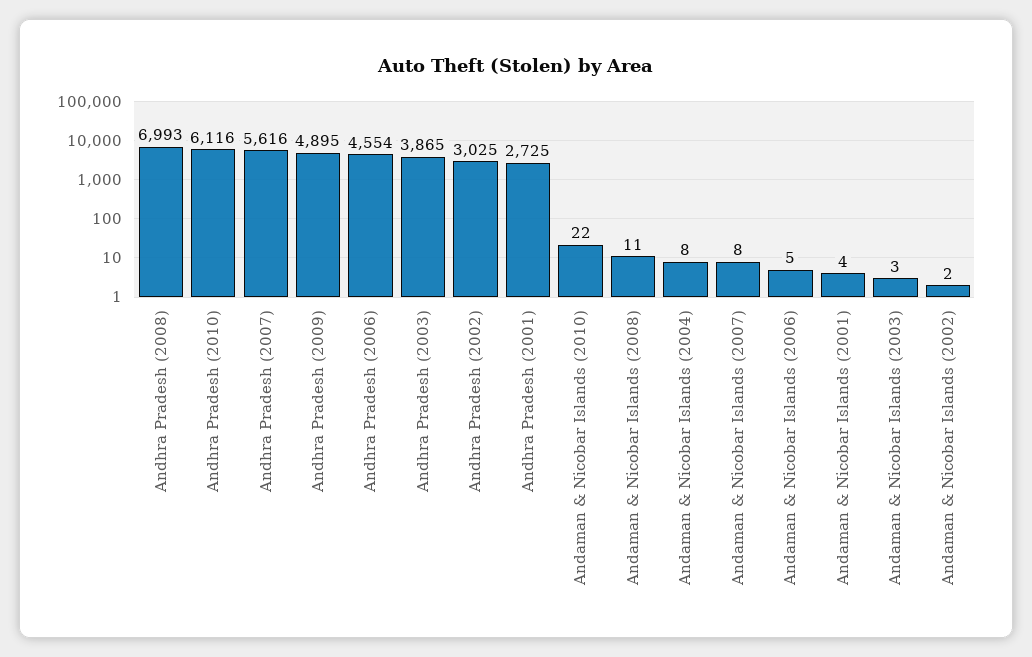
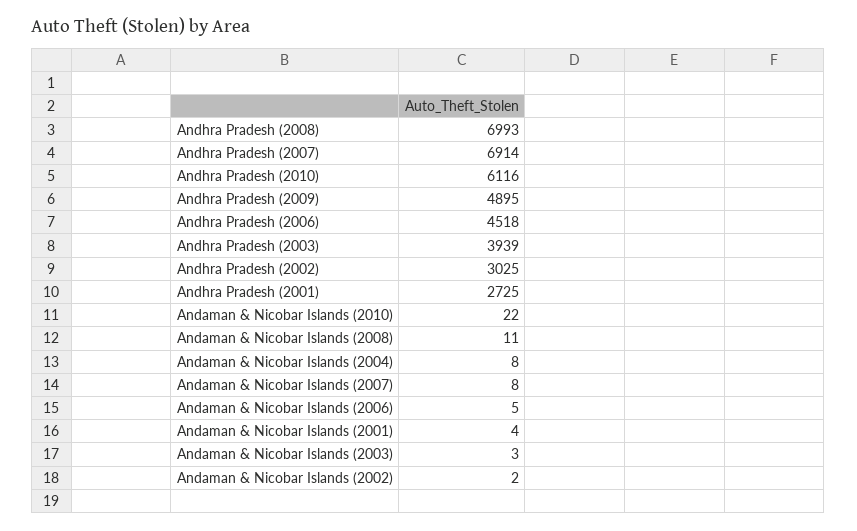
Andhra Pradesh (2007): 5616 -> 6914
Andhra Pradesh (2006): 4554 -> 4518
Andhra Pradesh (2003): 3865 -> 3939

